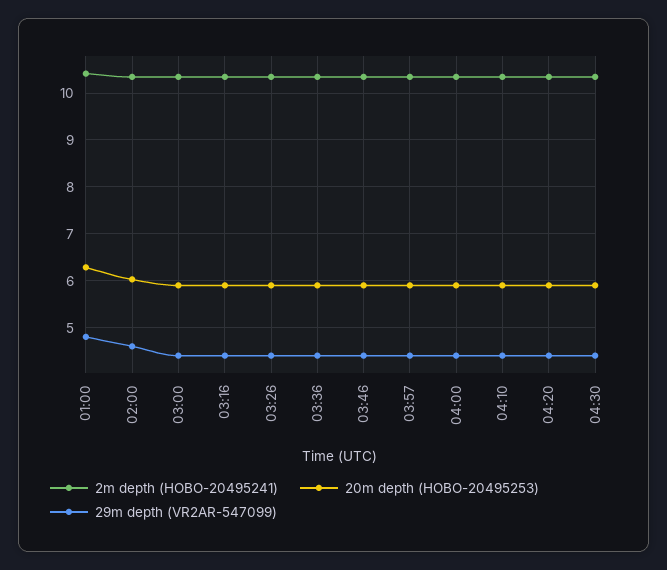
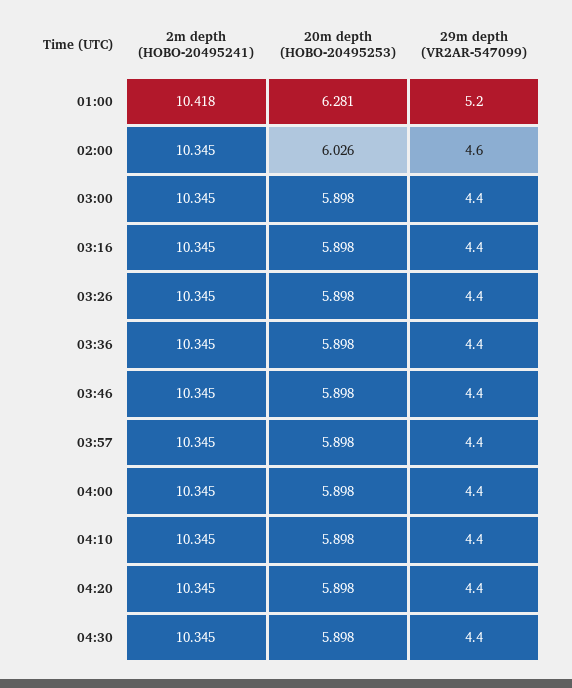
29m depth (VR2AR-547099), 01:00: 4.8 -> 5.2

